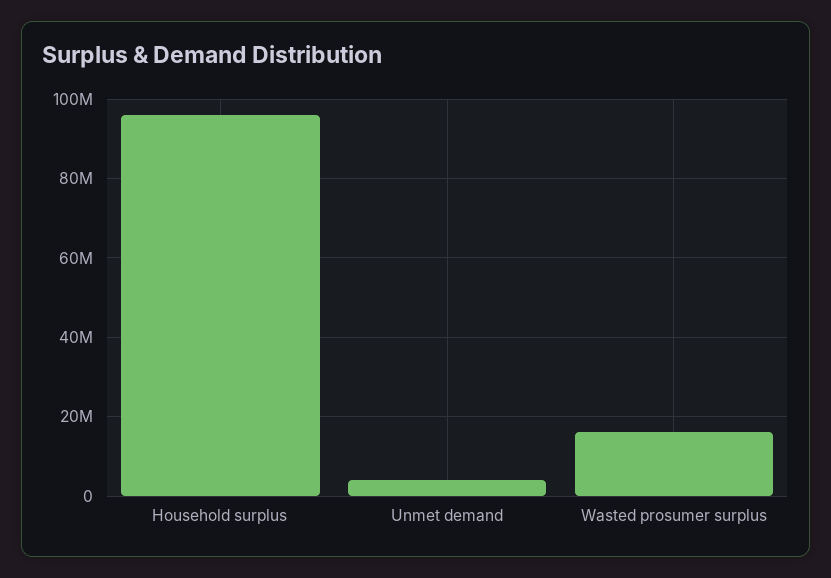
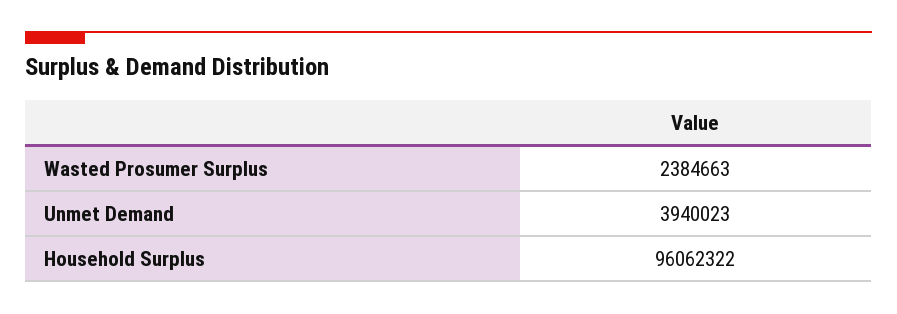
Wasted prosumer surplus: 16000000 -> 2384663

